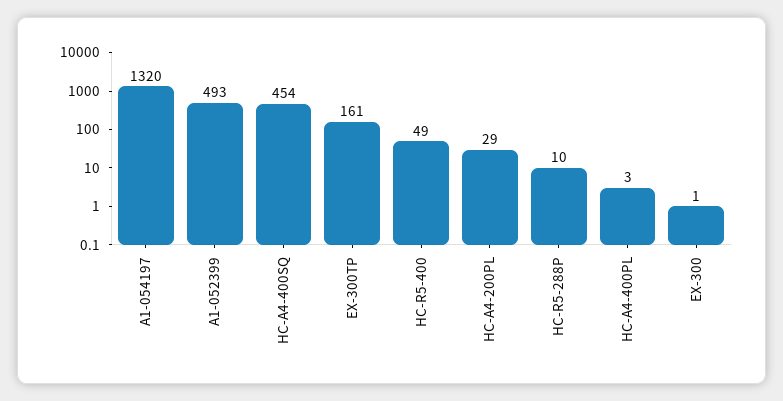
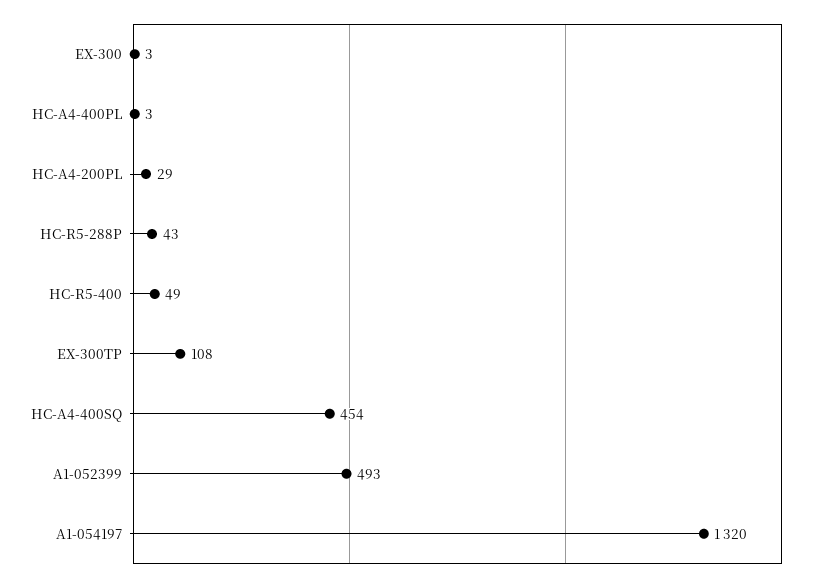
EX-300TP: 161 -> 108
HC-R5-288P: 10 -> 43
EX-300: 1 -> 3

